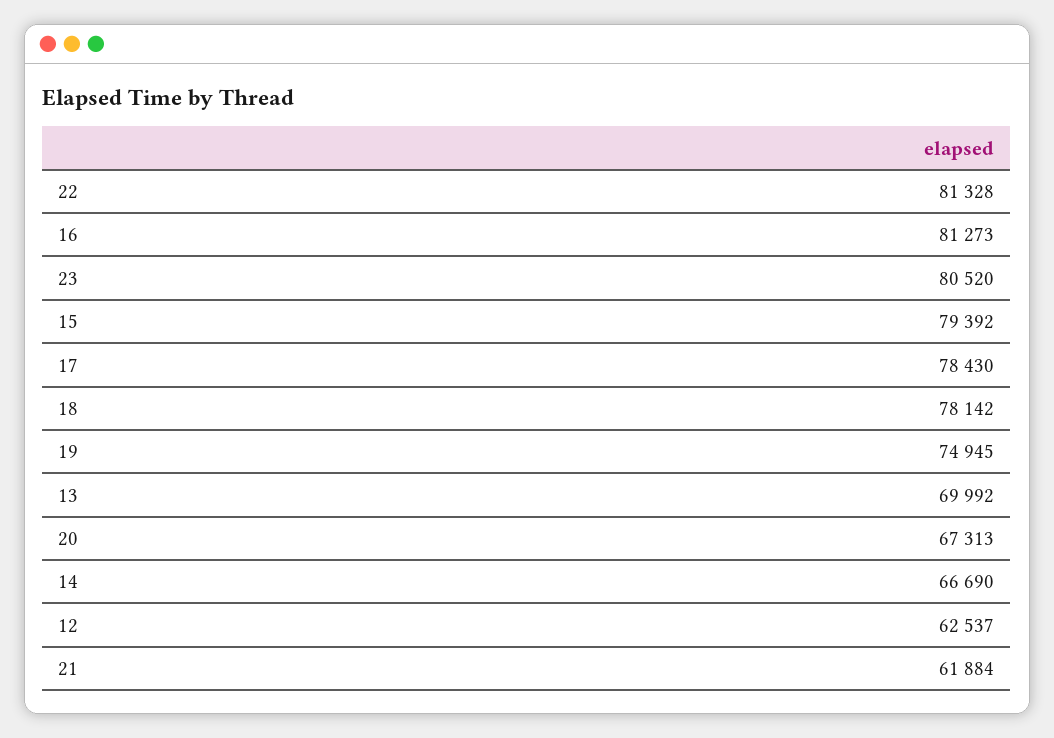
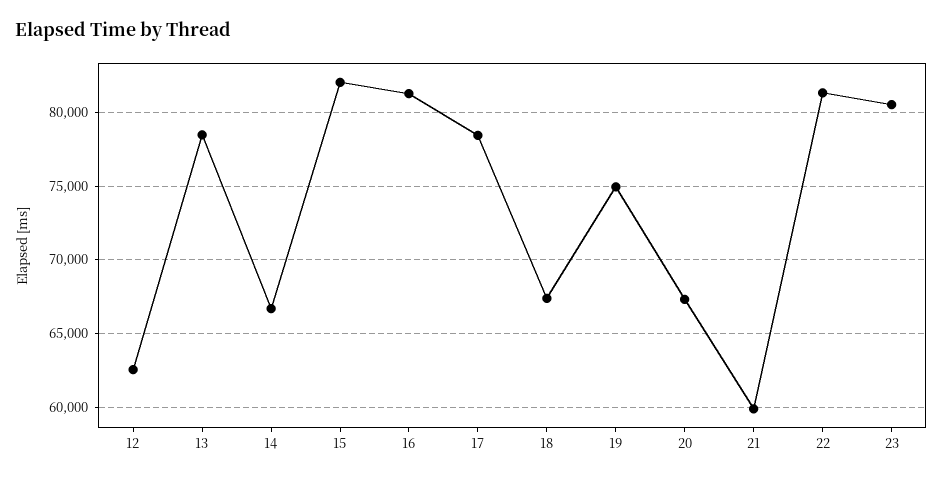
15: 79392 -> 82000
18: 78142 -> 67500
13: 69992 -> 78500
21: 61884 -> 60000

